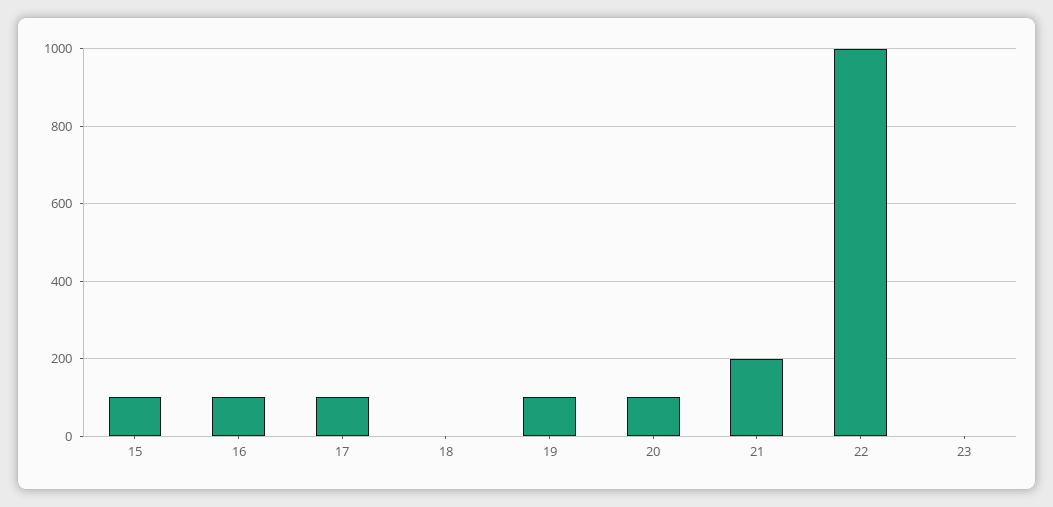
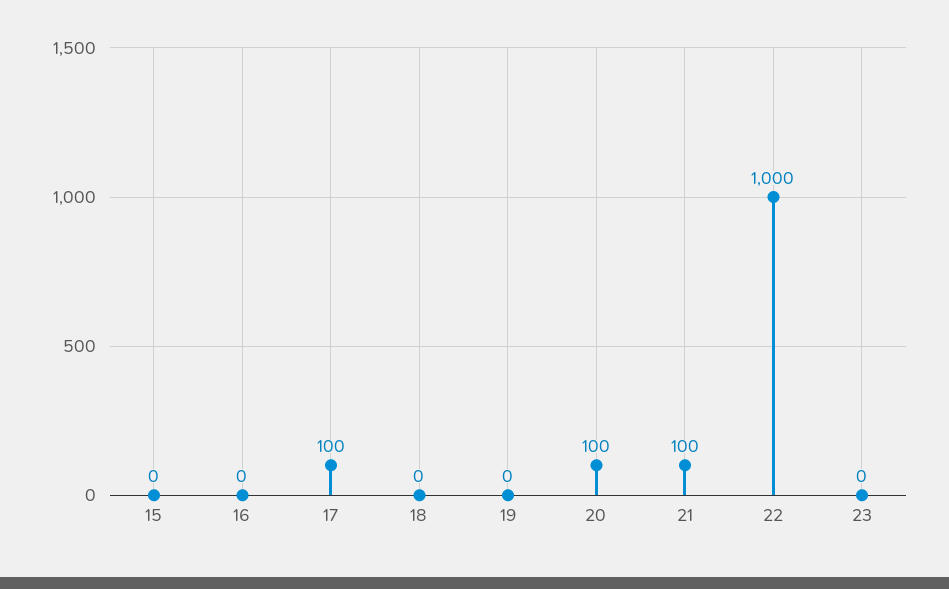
15: 100 -> 0
16: 100 -> 0
19: 100 -> 0
21: 200 -> 100

